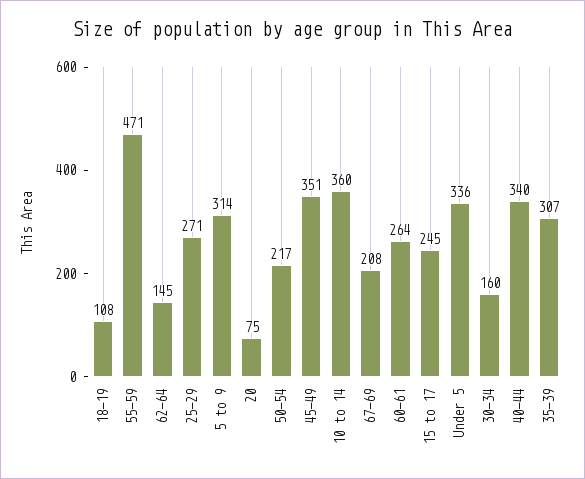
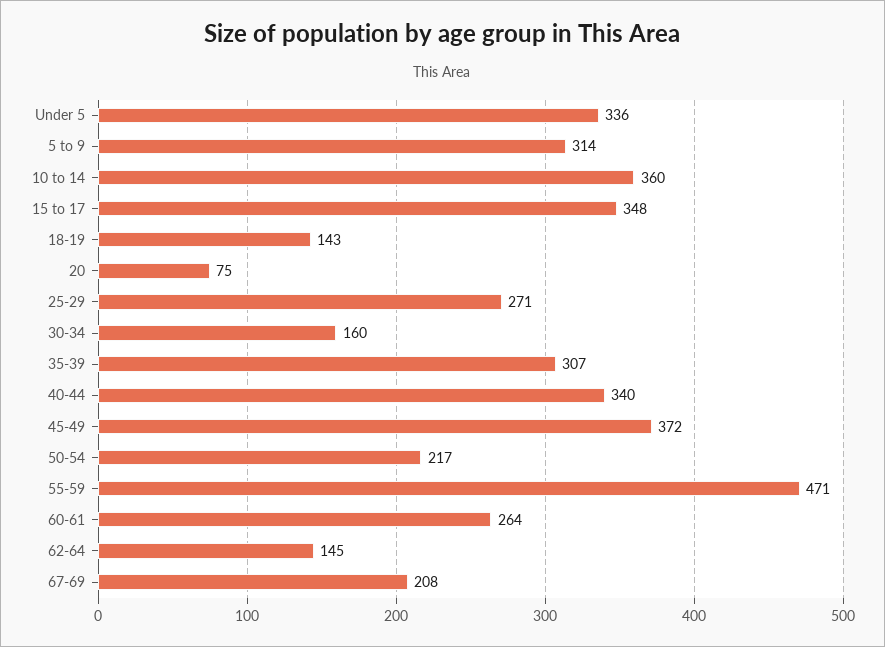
18-19: 108 -> 143
45-49: 351 -> 372
15 to 17: 245 -> 348

